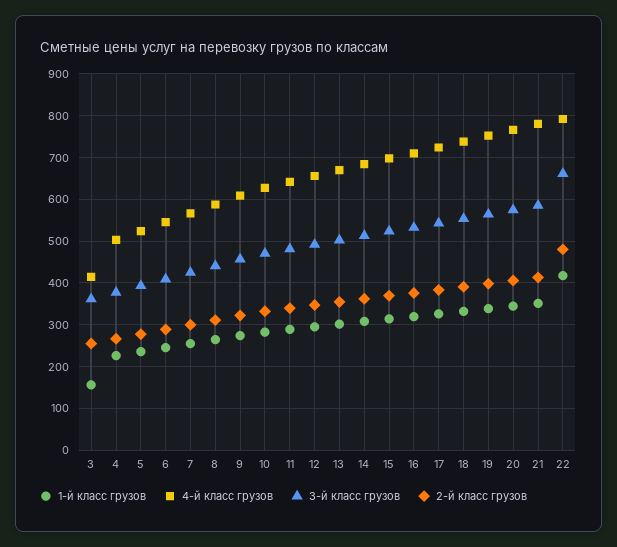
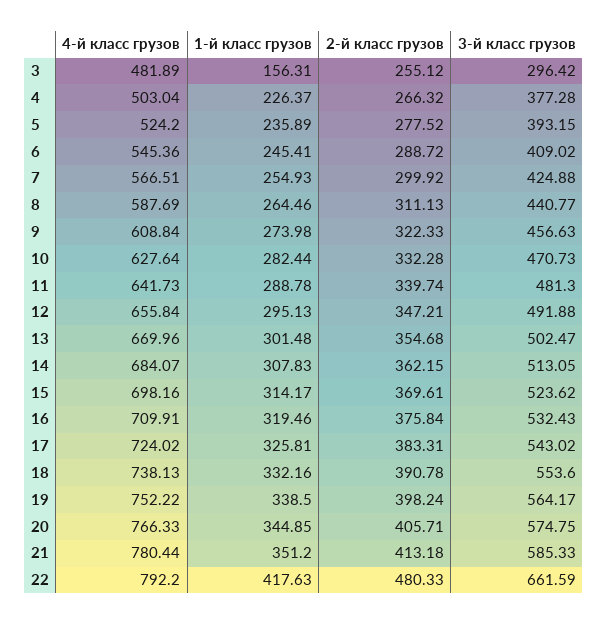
4-й класс грузов, 3: 420 -> 481.89
3-й класс грузов, 3: 360 -> 296.42

